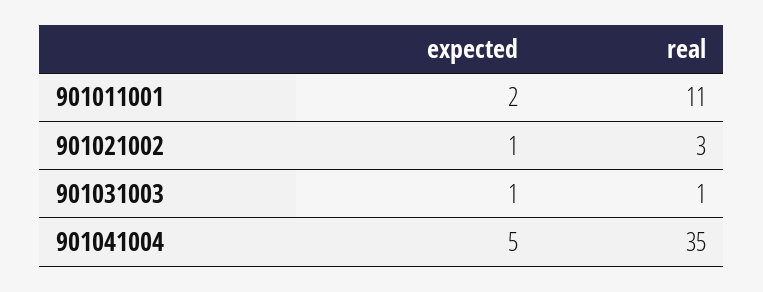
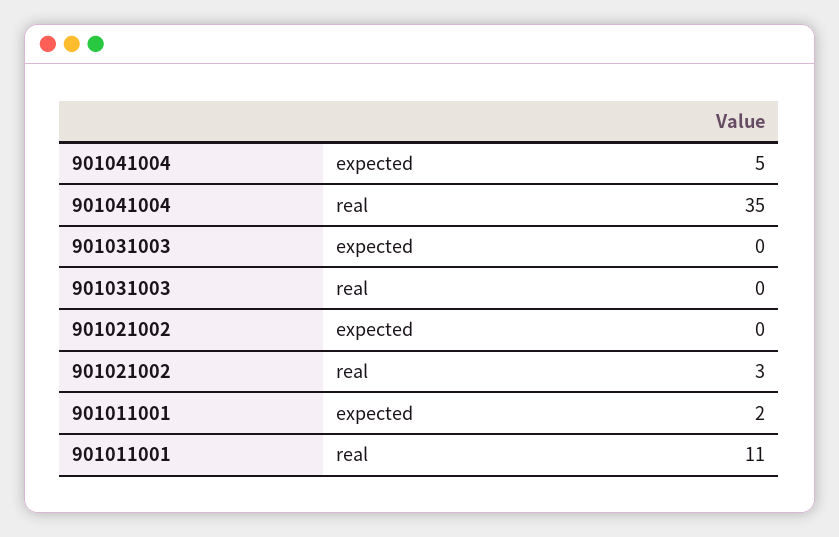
expected, 901021002: 1 -> 0
expected, 901031003: 1 -> 0
real, 901031003: 1 -> 0

